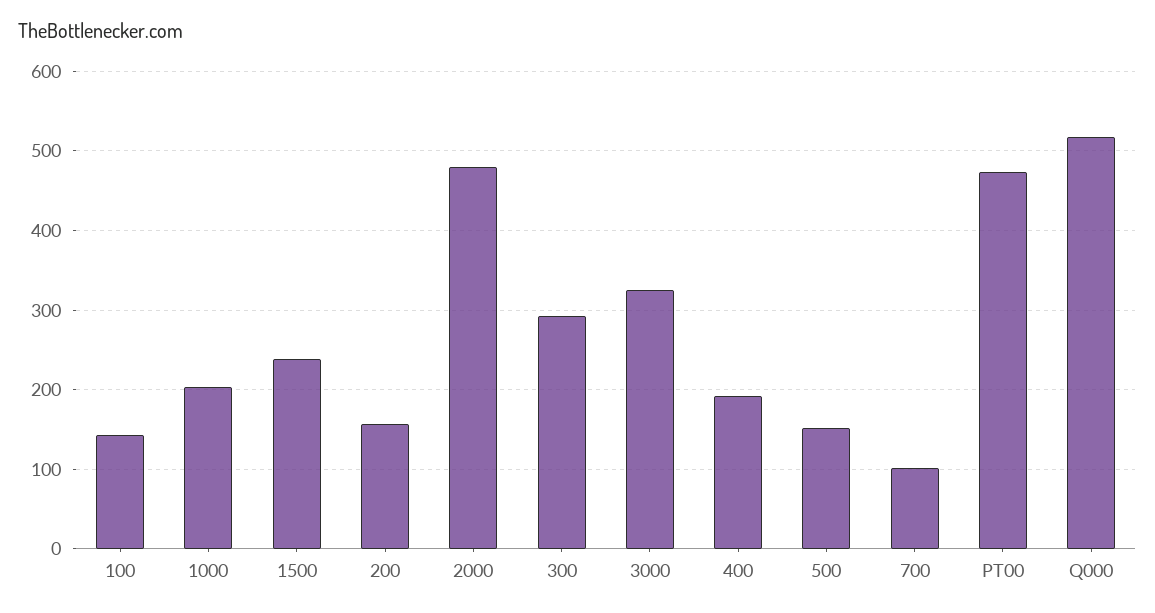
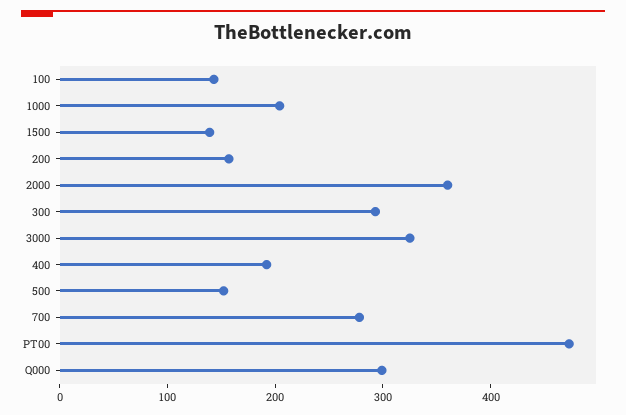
1500: 240 -> 140
2000: 480 -> 360
700: 100 -> 280
Q000: 520 -> 300

